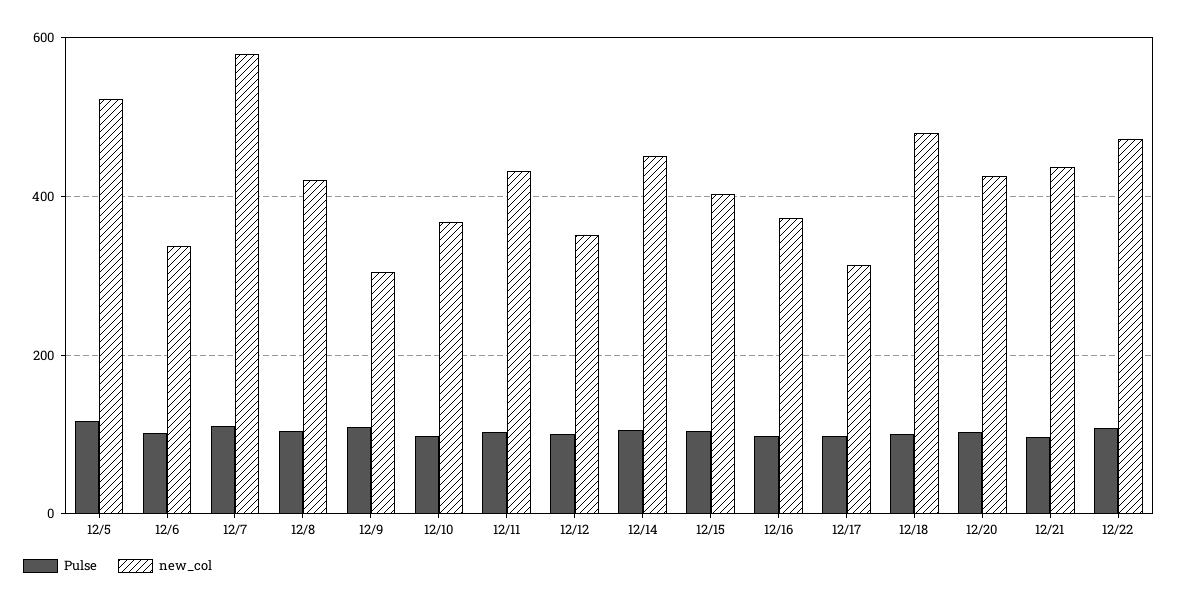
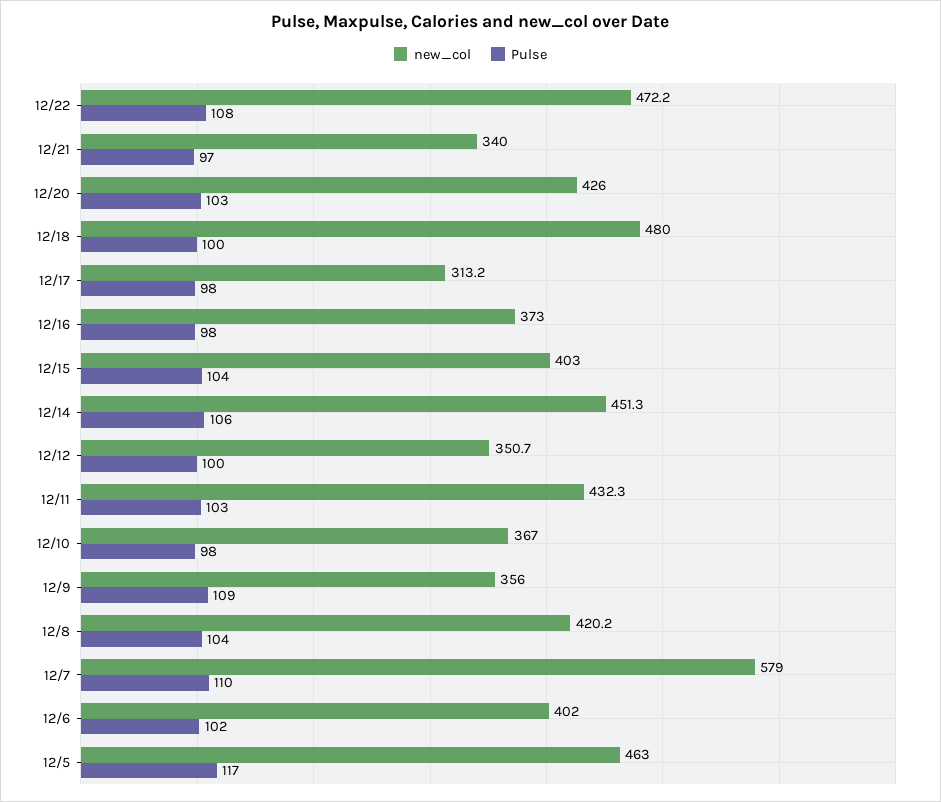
new_col, 12/5: 520 -> 463
new_col, 12/6: 340 -> 402
new_col, 12/9: 300 -> 356
new_col, 12/21: 440 -> 340

